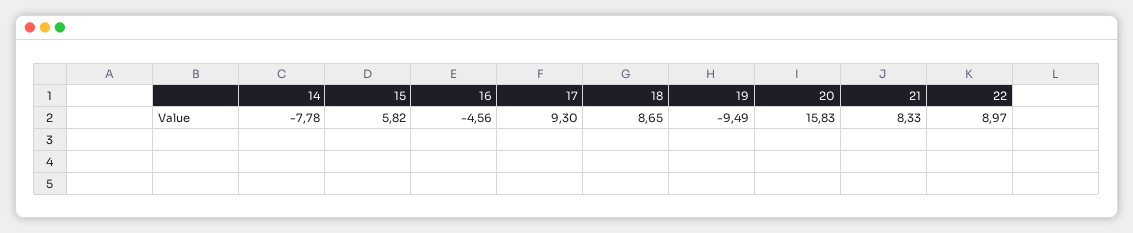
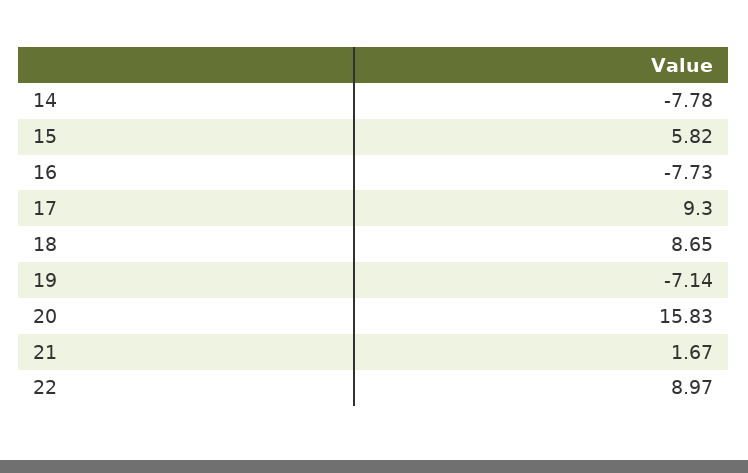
16: -4.56 -> -7.73
19: -9.49 -> -7.14
21: 8.33 -> 1.67

